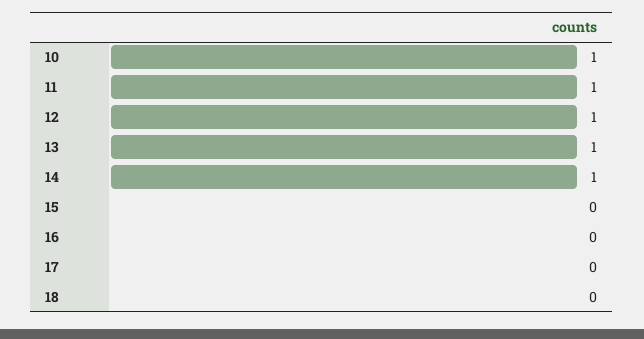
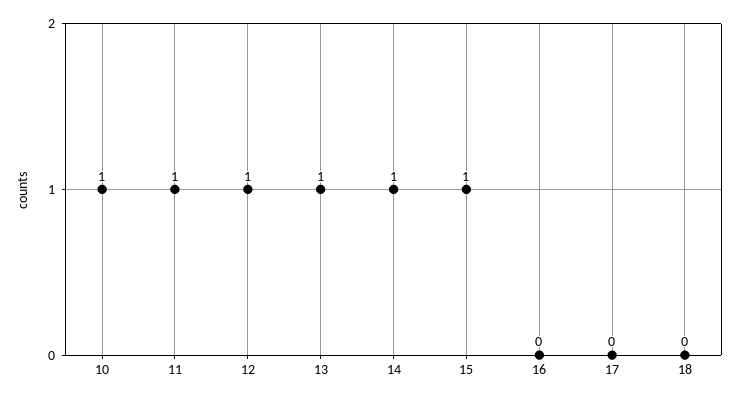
15: 0 -> 1

